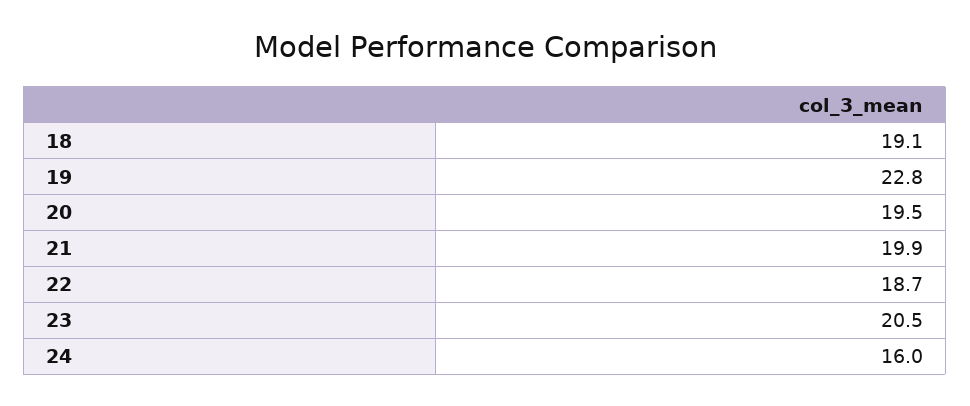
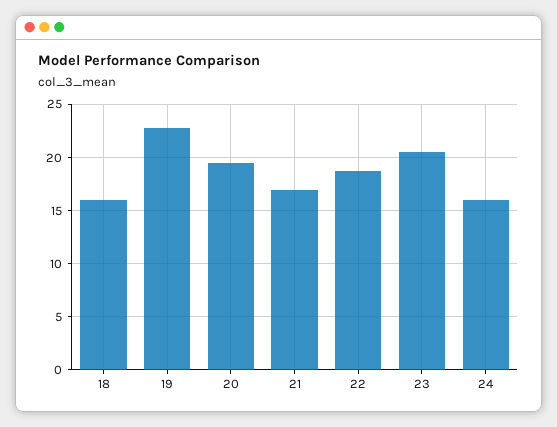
18: 19.1 -> 16
21: 19.9 -> 17

